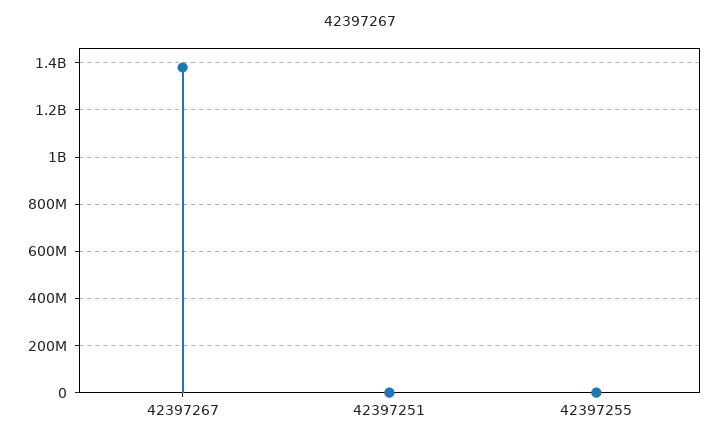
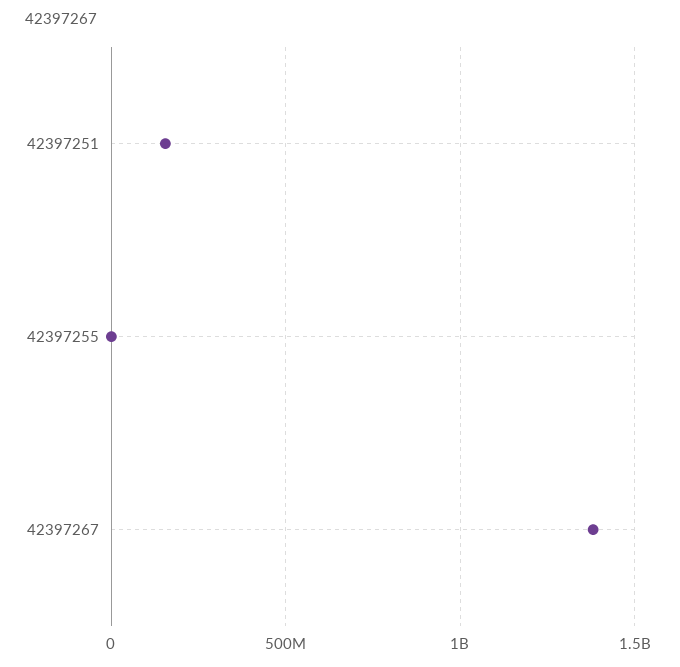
42397251: 0 -> 150000000

